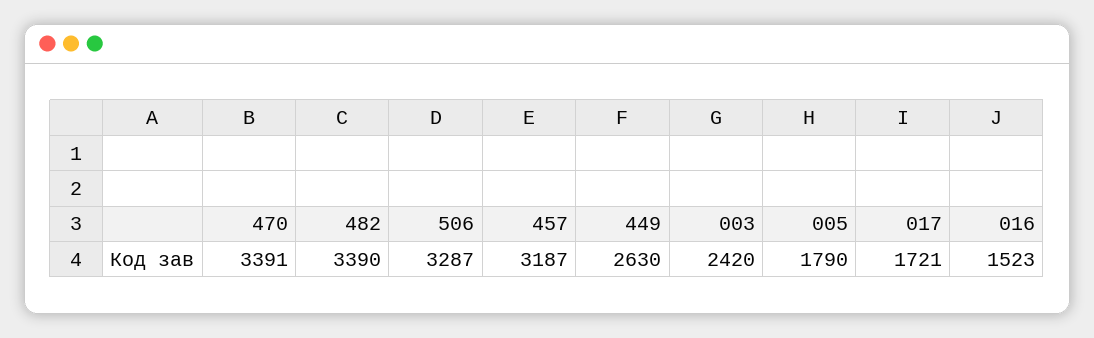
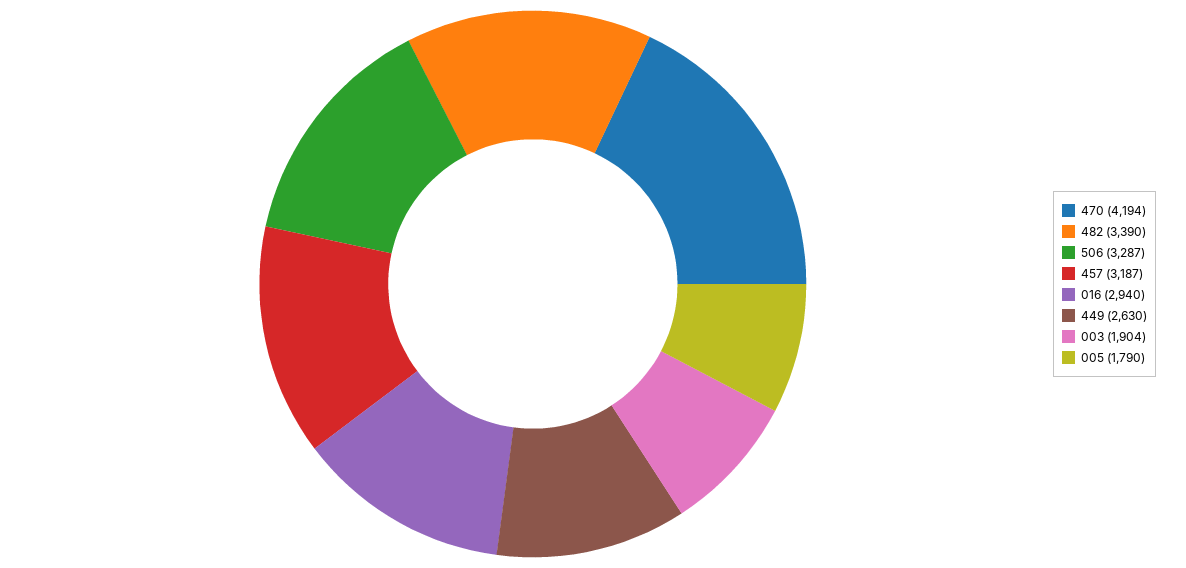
470: 3391 -> 4194
003: 2420 -> 1904
017: 1721 -> none
016: 1523 -> 2940

